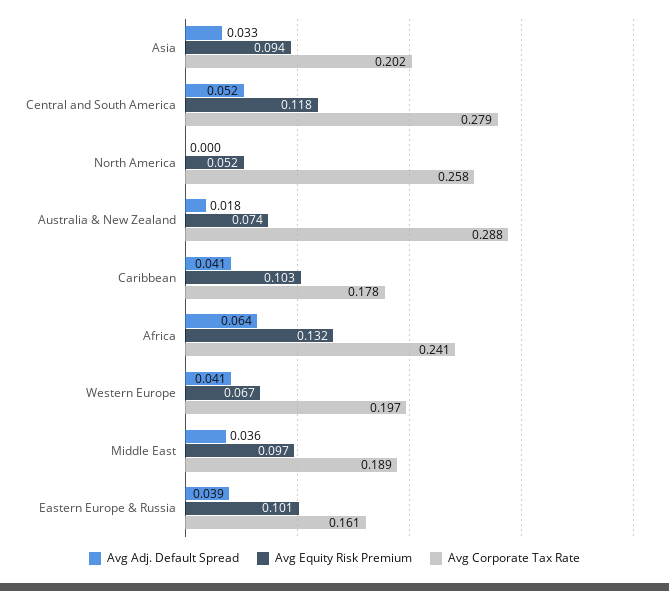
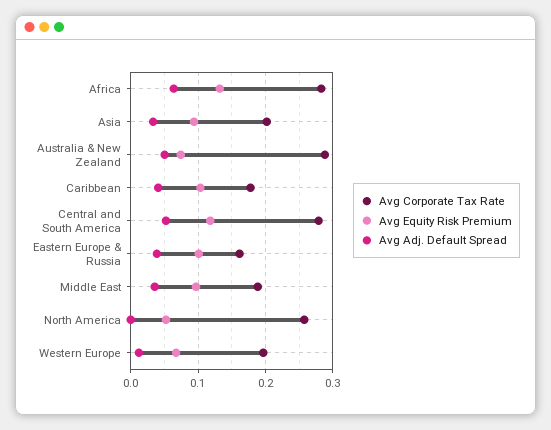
Avg Adj. Default Spread, Australia & New Zealand: 0.018 -> 0.05
Avg Corporate Tax Rate, Africa: 0.241 -> 0.28
Avg Adj. Default Spread, Western Europe: 0.041 -> 0.01

